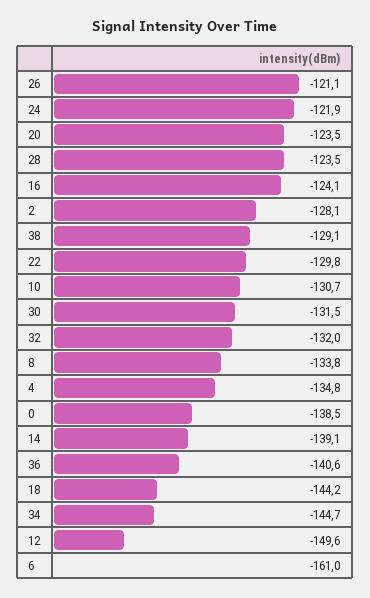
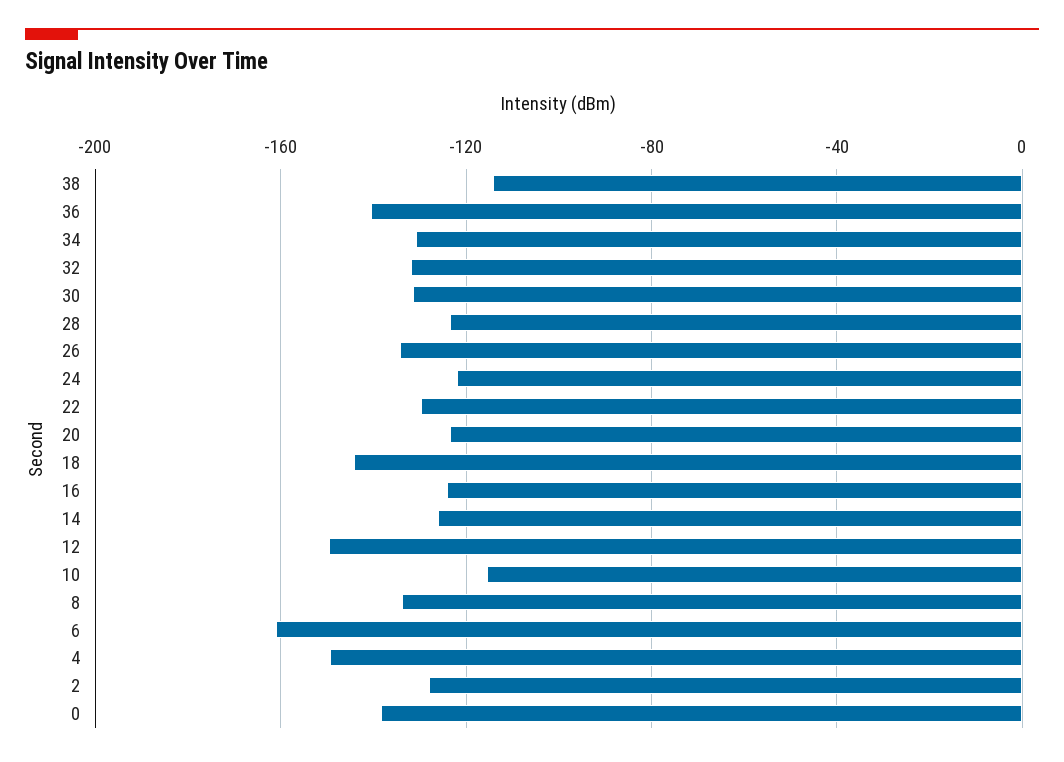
26: -121.1 -> -135
38: -129.1 -> -115
10: -130.7 -> -115
4: -134.8 -> -150
14: -139.1 -> -125
34: -144.7 -> -130

